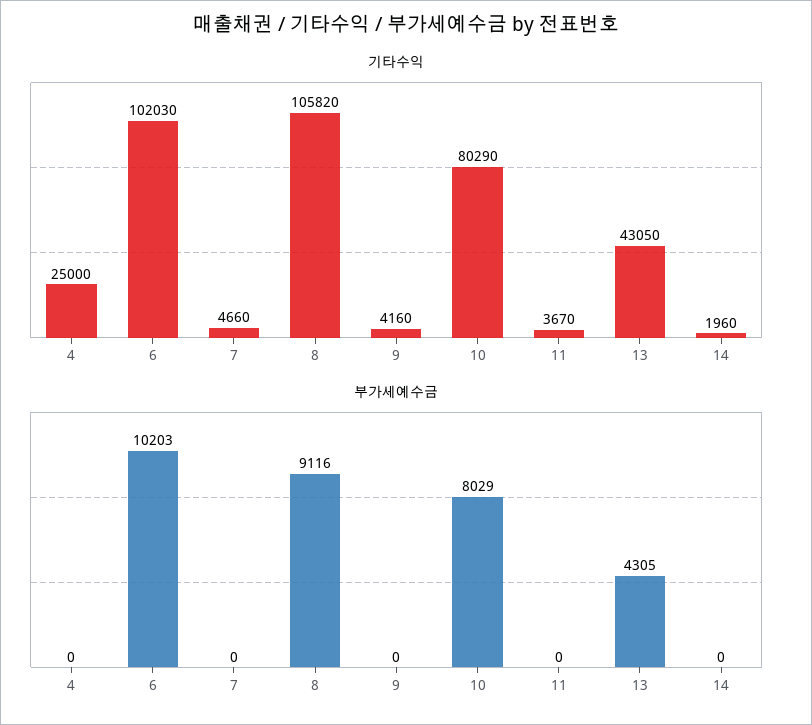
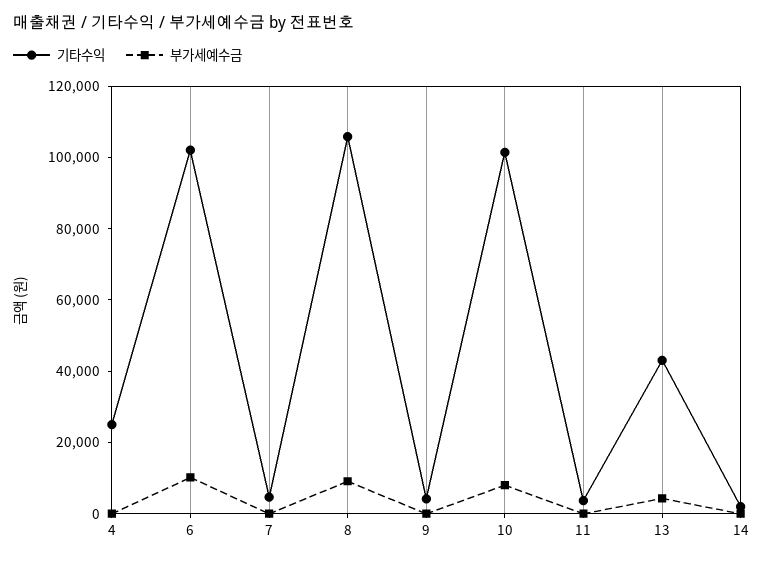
기타수익, 10: 80290 -> 100000

